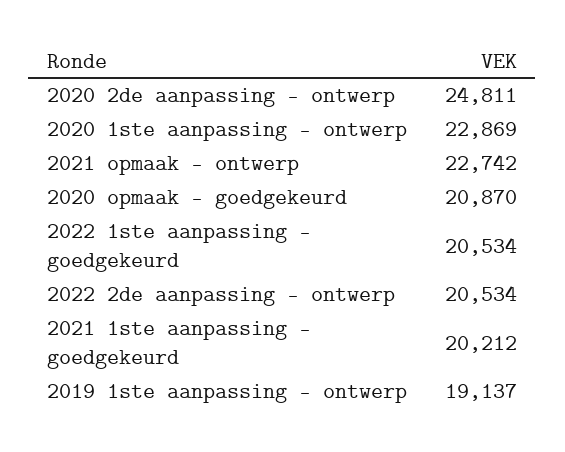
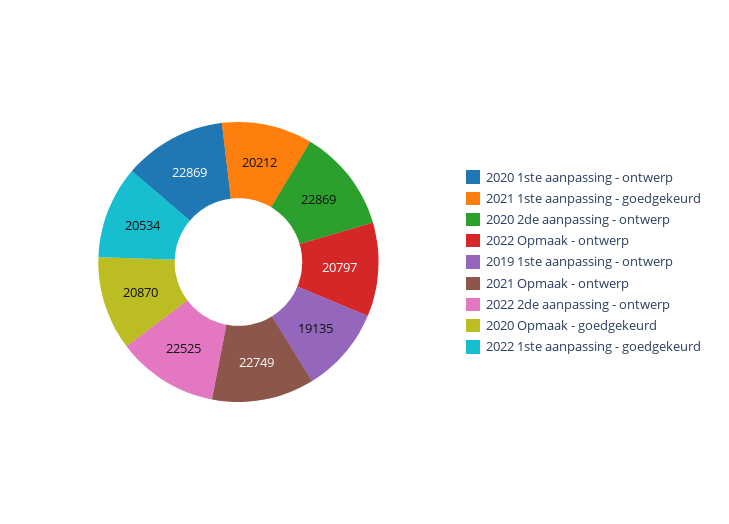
2020 2de aanpassing - ontwerp: 24811 -> 22869
2021 opmaak - ontwerp: 22742 -> 22749
2022 2de aanpassing - ontwerp: 20534 -> 22525
2019 1ste aanpassing - ontwerp: 19137 -> 19135
2022 Opmaak - ontwerp: none -> 20797

